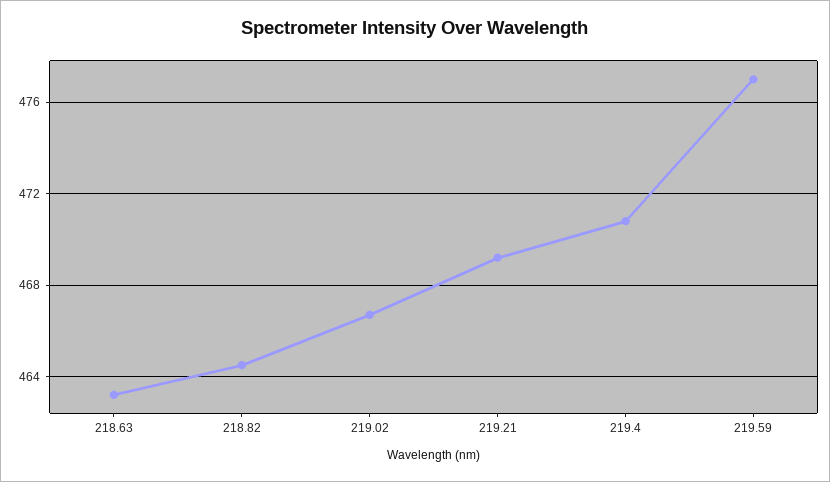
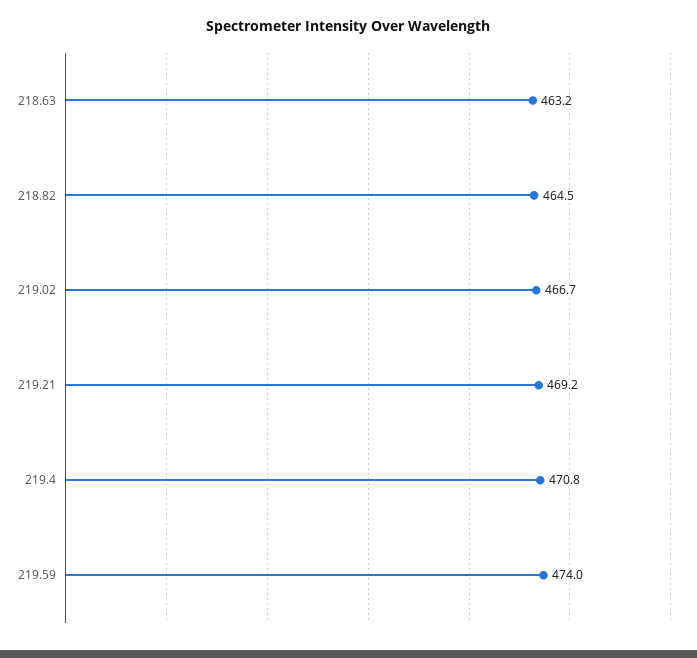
219.59: 477 -> 474

